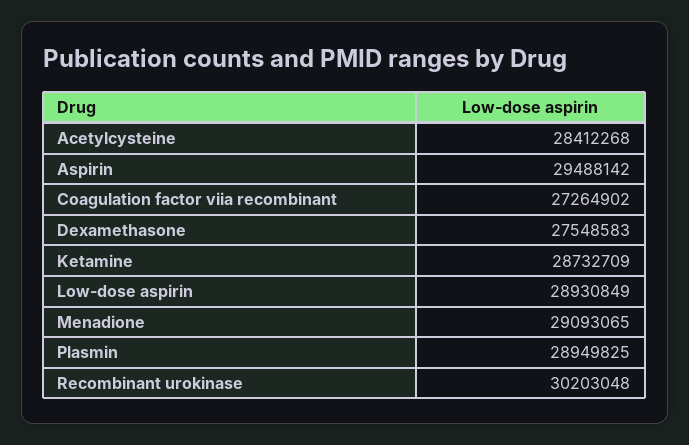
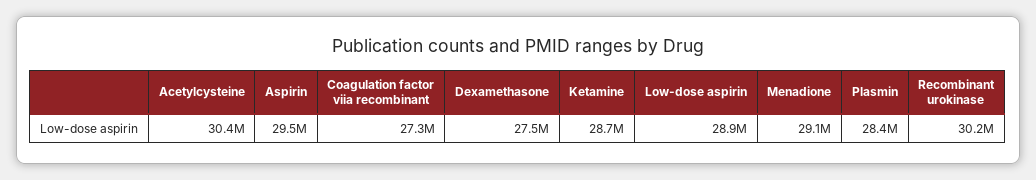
Acetylcysteine: 28412268 -> 30400000
Plasmin: 28949825 -> 28400000

